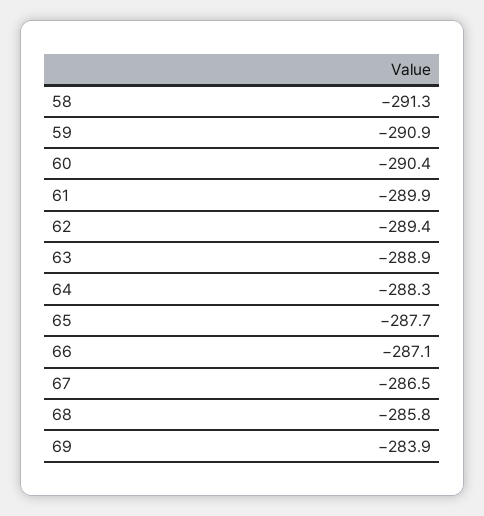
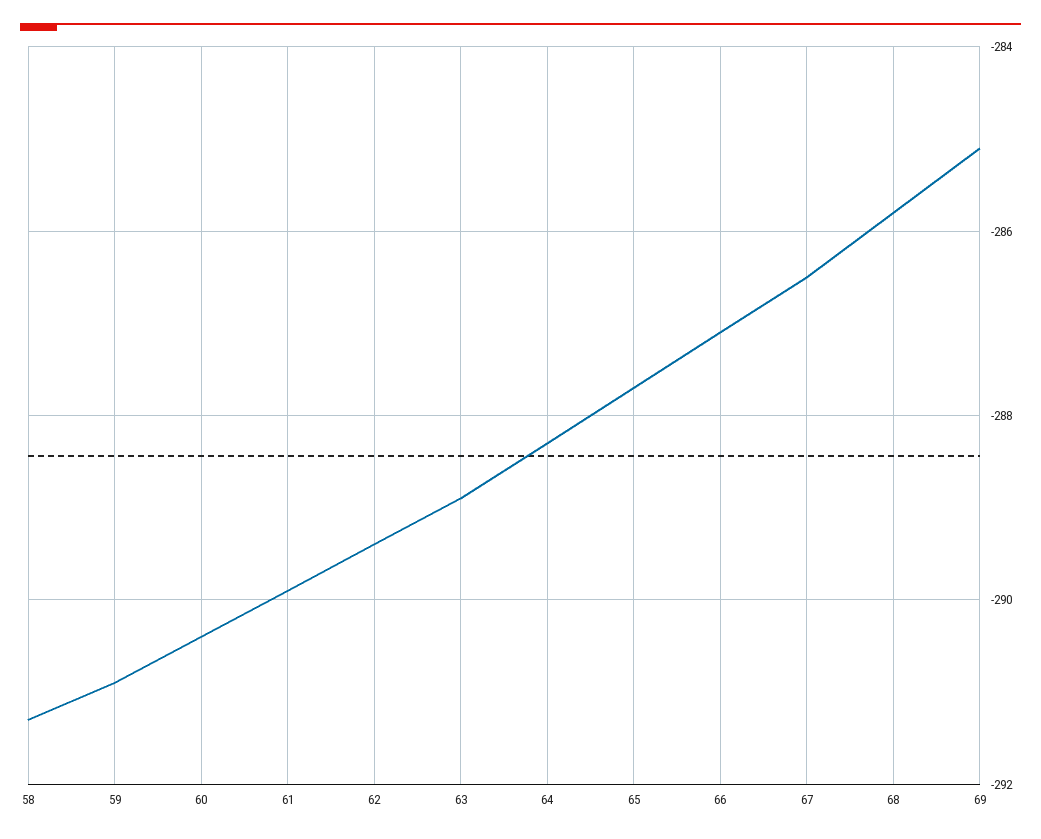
69: -283.9 -> -285

